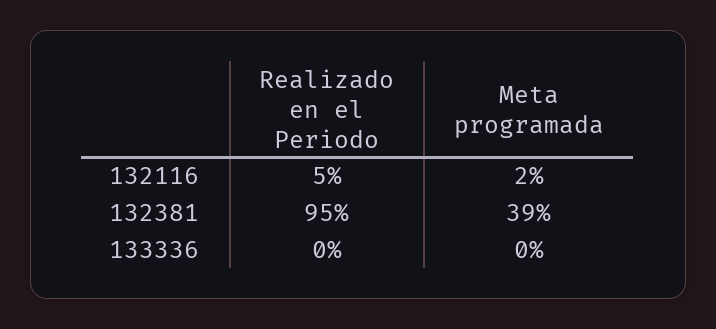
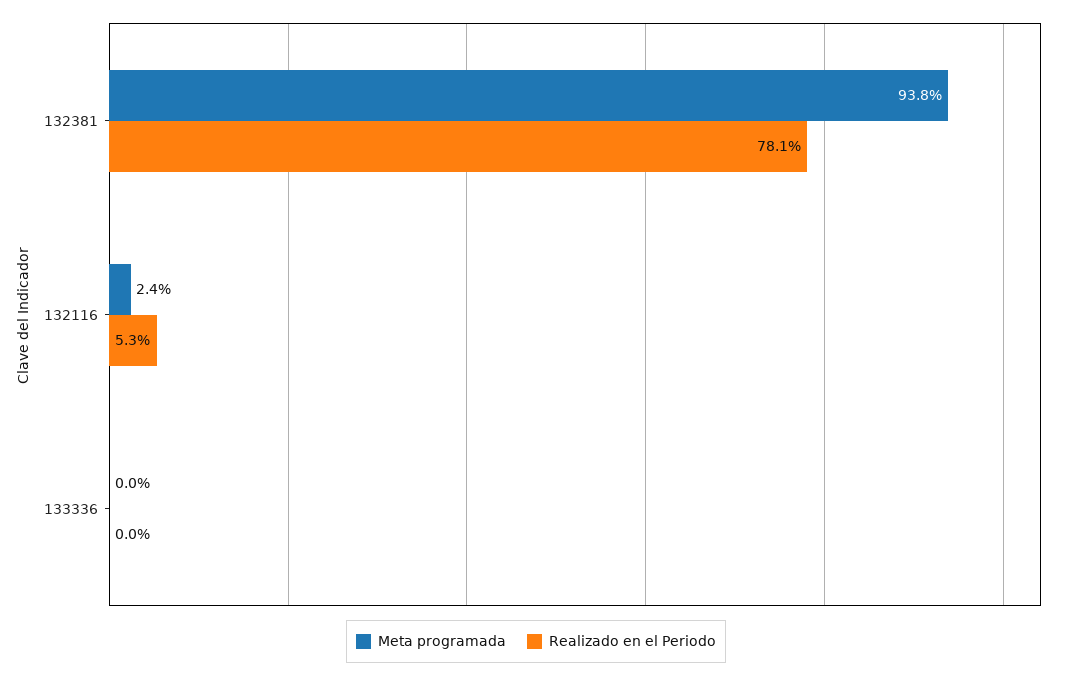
Realizado en el Periodo, 132381: 95 -> 78.1
Meta programada, 132381: 39 -> 93.8

